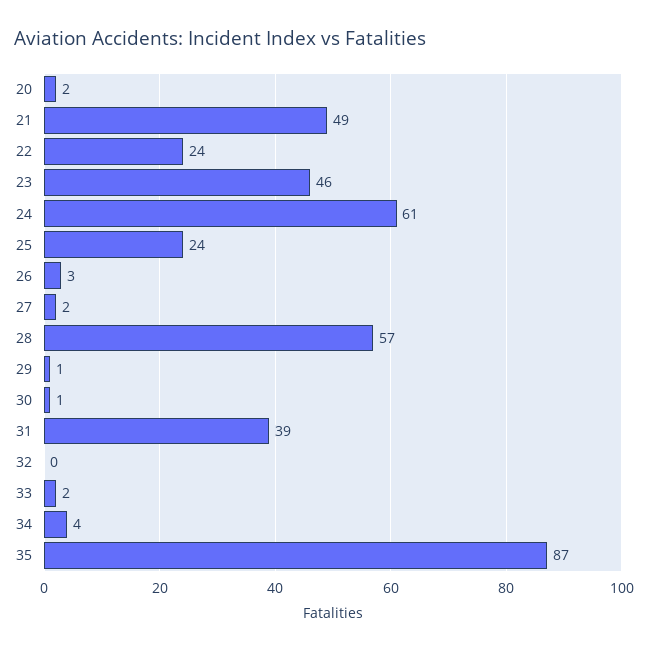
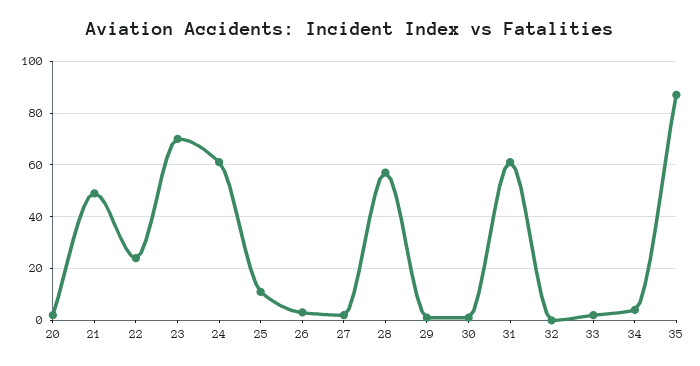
23: 46 -> 70
25: 24 -> 10
31: 39 -> 60

